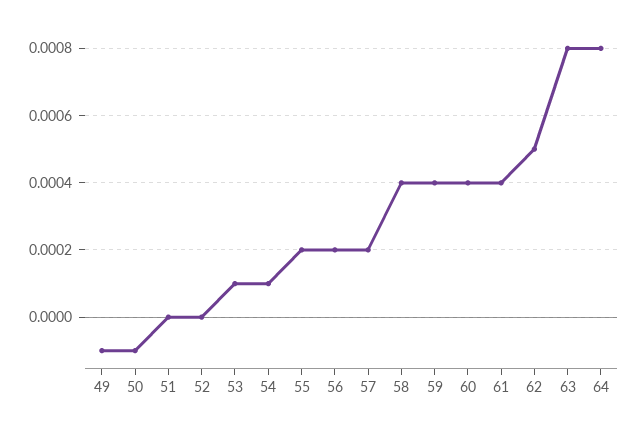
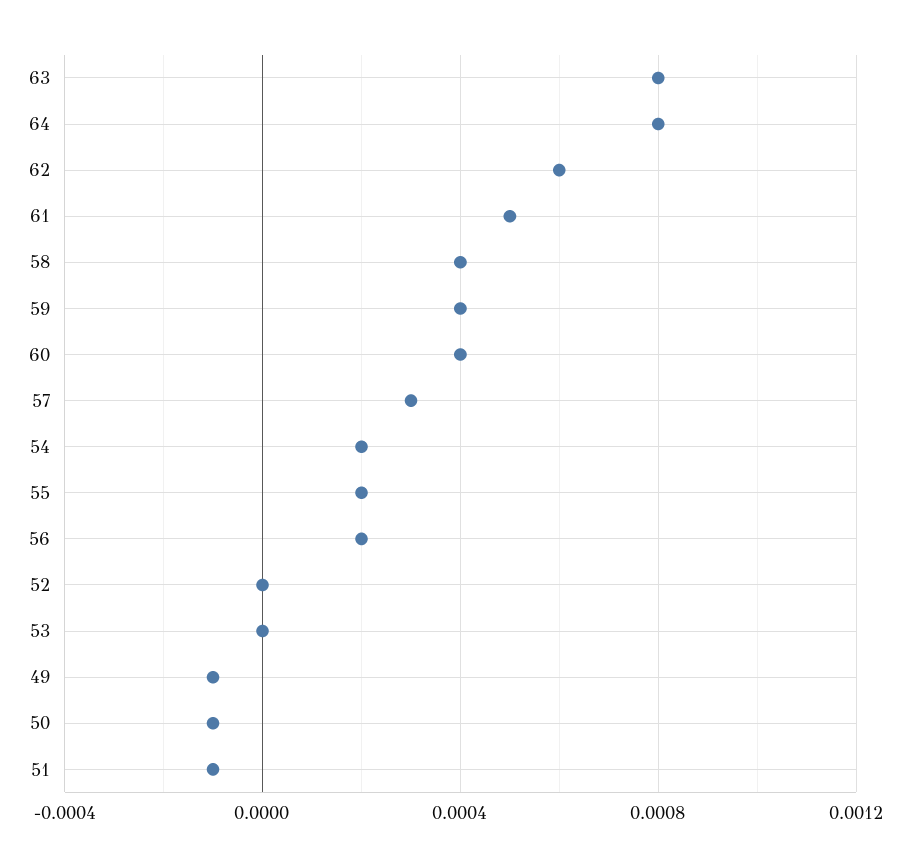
51: 0 -> -0.0001
53: 0.0001 -> 0
54: 0.0001 -> 0.0002
57: 0.0002 -> 0.0003
61: 0.0004 -> 0.0005
62: 0.0005 -> 0.0006

